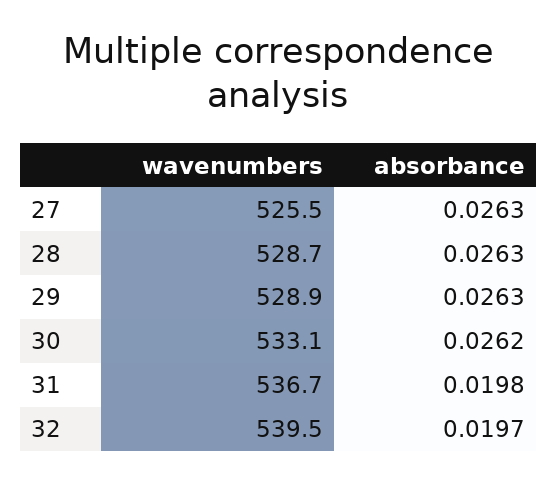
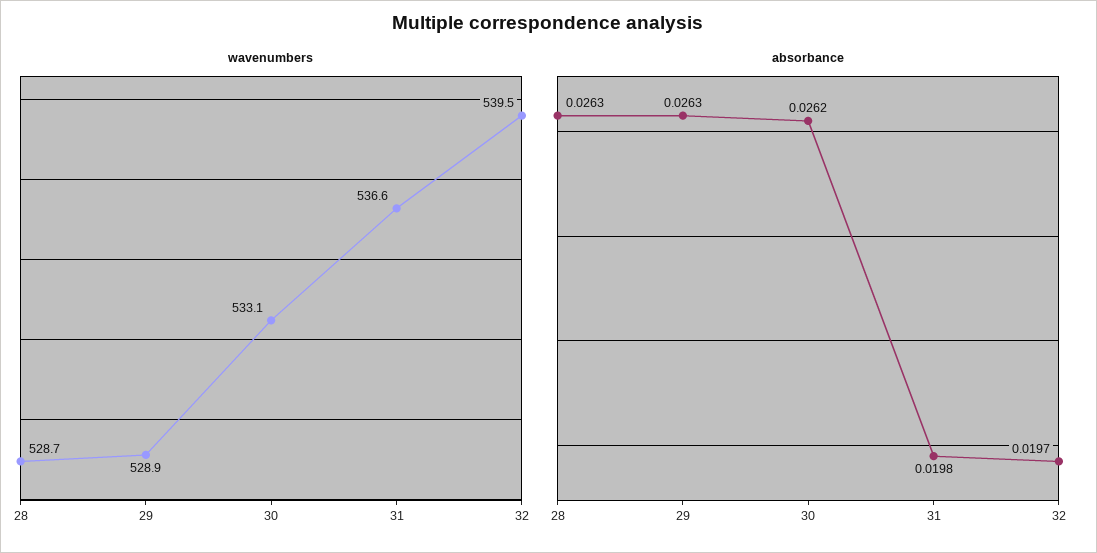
wavenumbers, 27: 525.5 -> none
absorbance, 27: 0.0263 -> none
wavenumbers, 31: 536.7 -> 536.6

